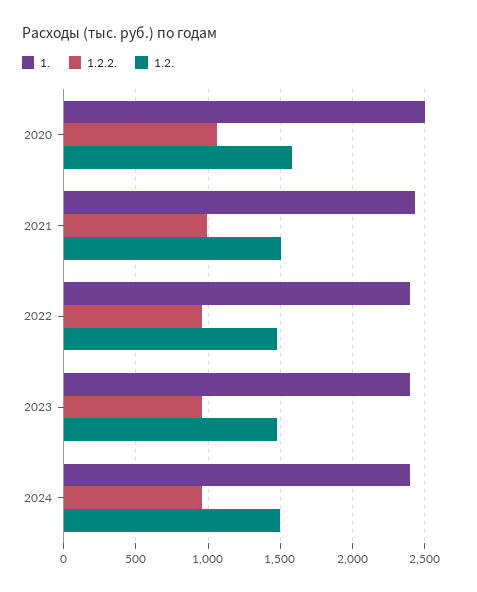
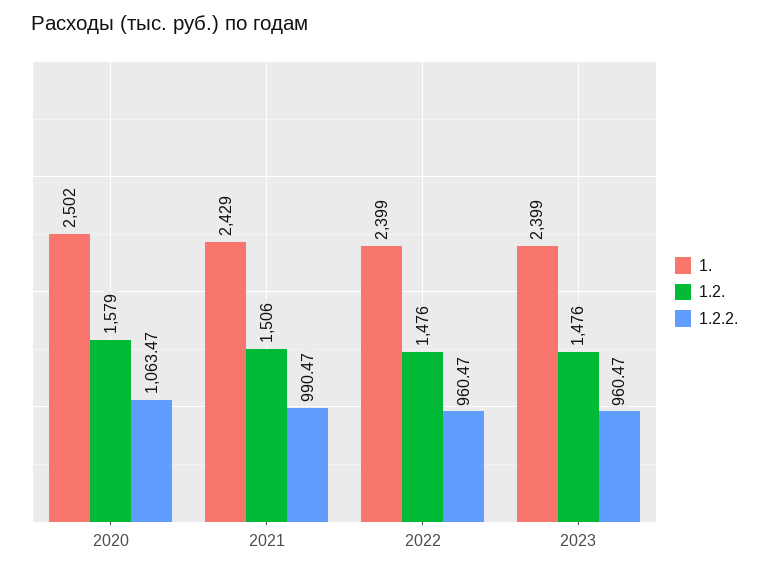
1., 2024: 2400 -> none
1.2.2., 2024: 950 -> none
1.2., 2024: 1500 -> none

